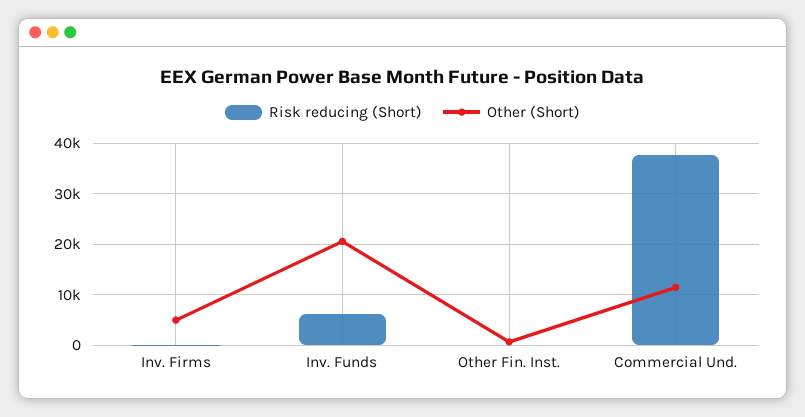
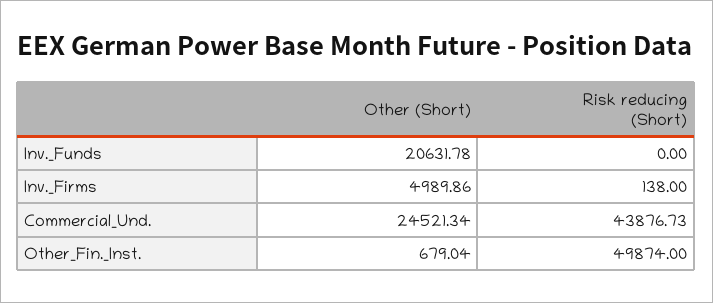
Risk reducing (Short), Inv. Funds: 6000 -> 0
Risk reducing (Short), Other Fin. Inst.: 0 -> 49874
Risk reducing (Short), Commercial Und.: 38000 -> 43876.73
Other (Short), Commercial Und.: 12000 -> 24521.34

